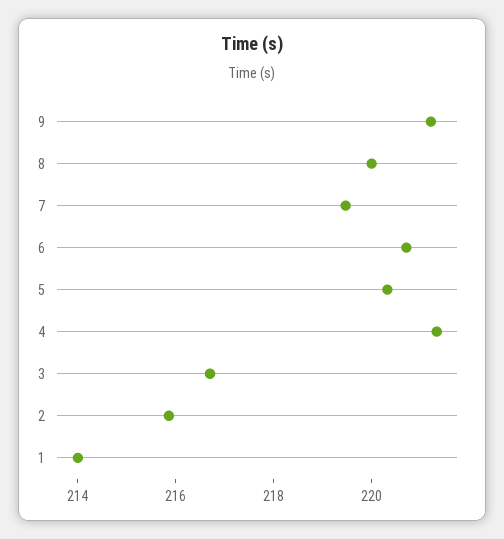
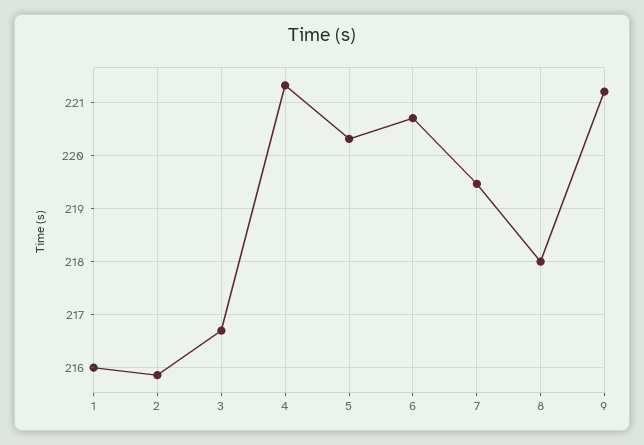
8: 220 -> 218
1: 214 -> 216

